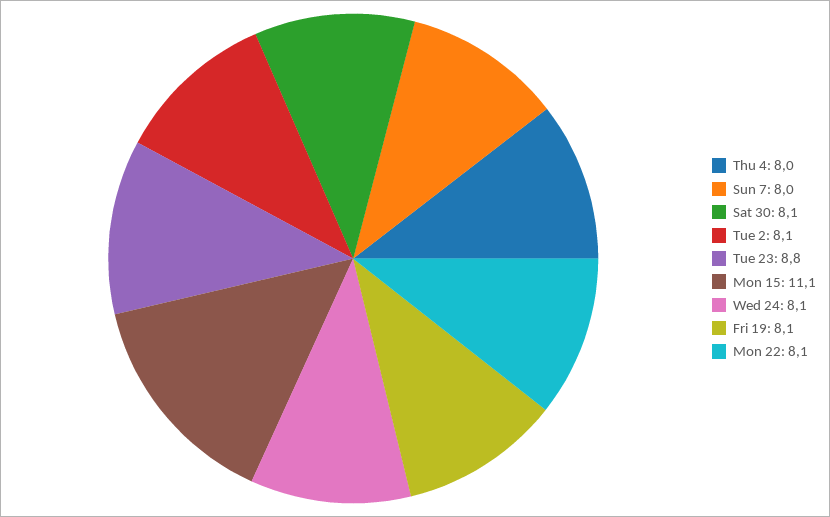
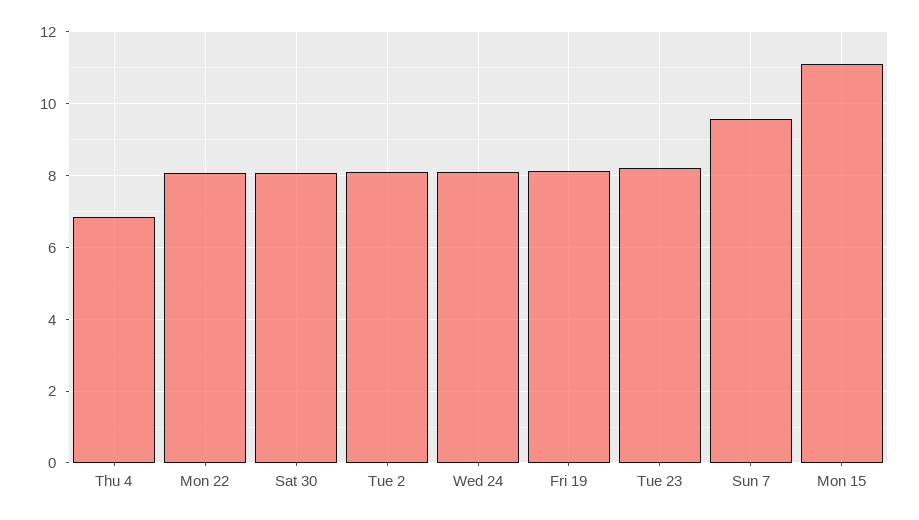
Thu 4: 8 -> 6.8
Sun 7: 8 -> 9.6
Tue 23: 8.8 -> 8.2

